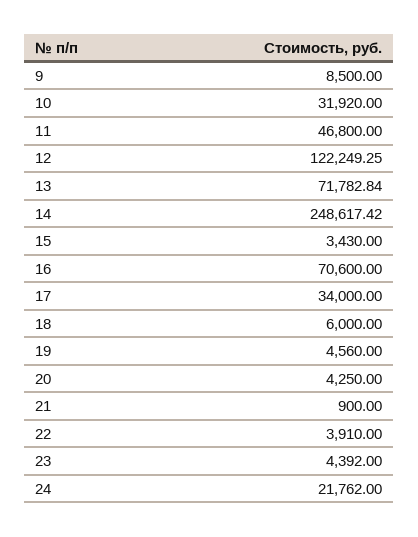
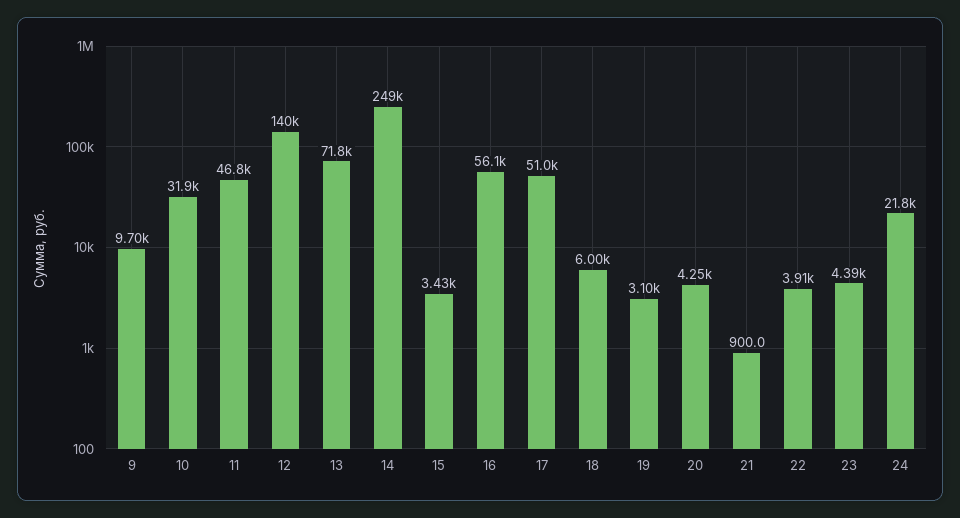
9: 8500 -> 9700
12: 122249.25 -> 140000
16: 70600 -> 56100
17: 34000 -> 51000
19: 4560 -> 3100

